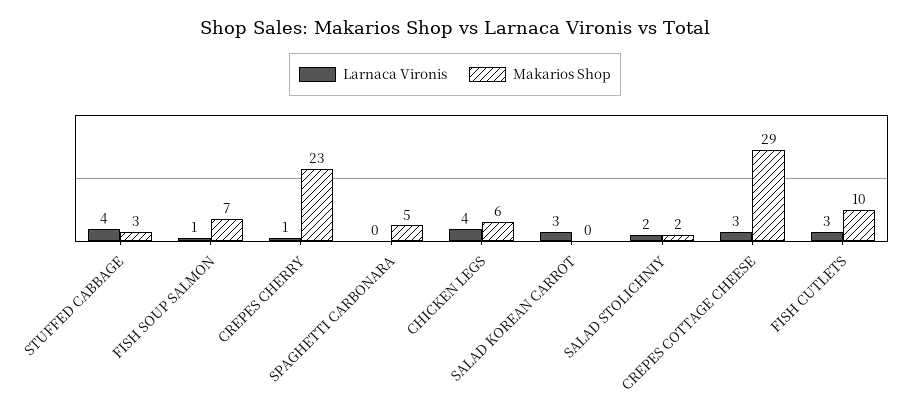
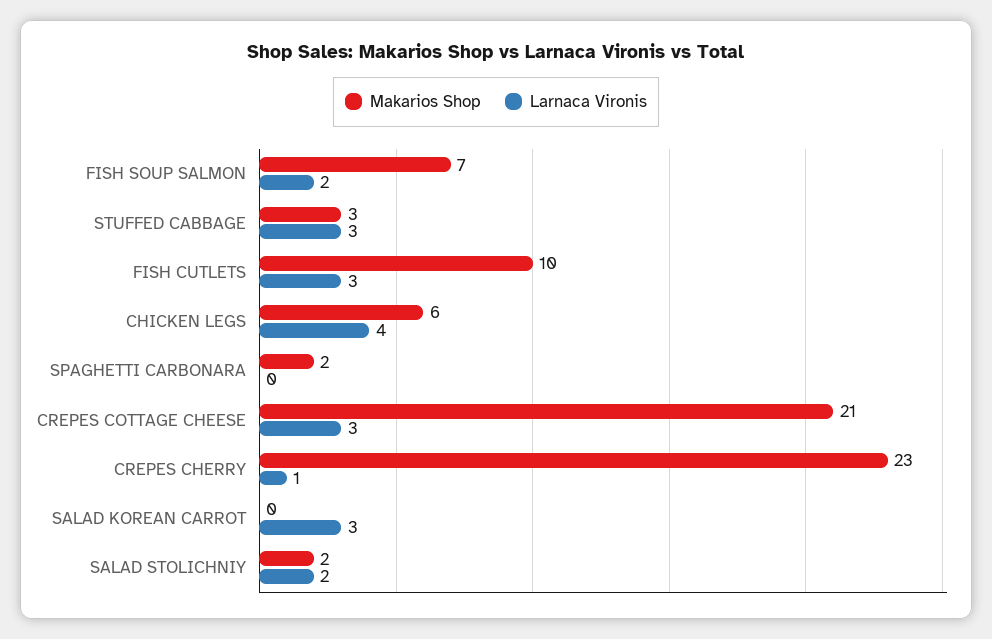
Larnaca Vironis, STUFFED CABBAGE: 4 -> 3
Larnaca Vironis, FISH SOUP SALMON: 1 -> 2
Makarios Shop, SPAGHETTI CARBONARA: 5 -> 2
Makarios Shop, CREPES COTTAGE CHEESE: 29 -> 21

